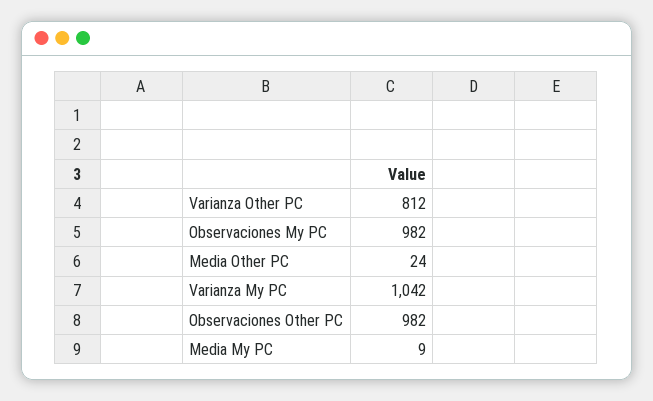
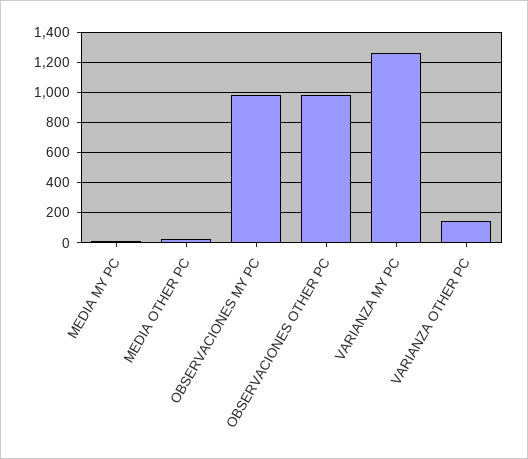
Varianza Other PC: 812 -> 150
Varianza My PC: 1042 -> 1250

